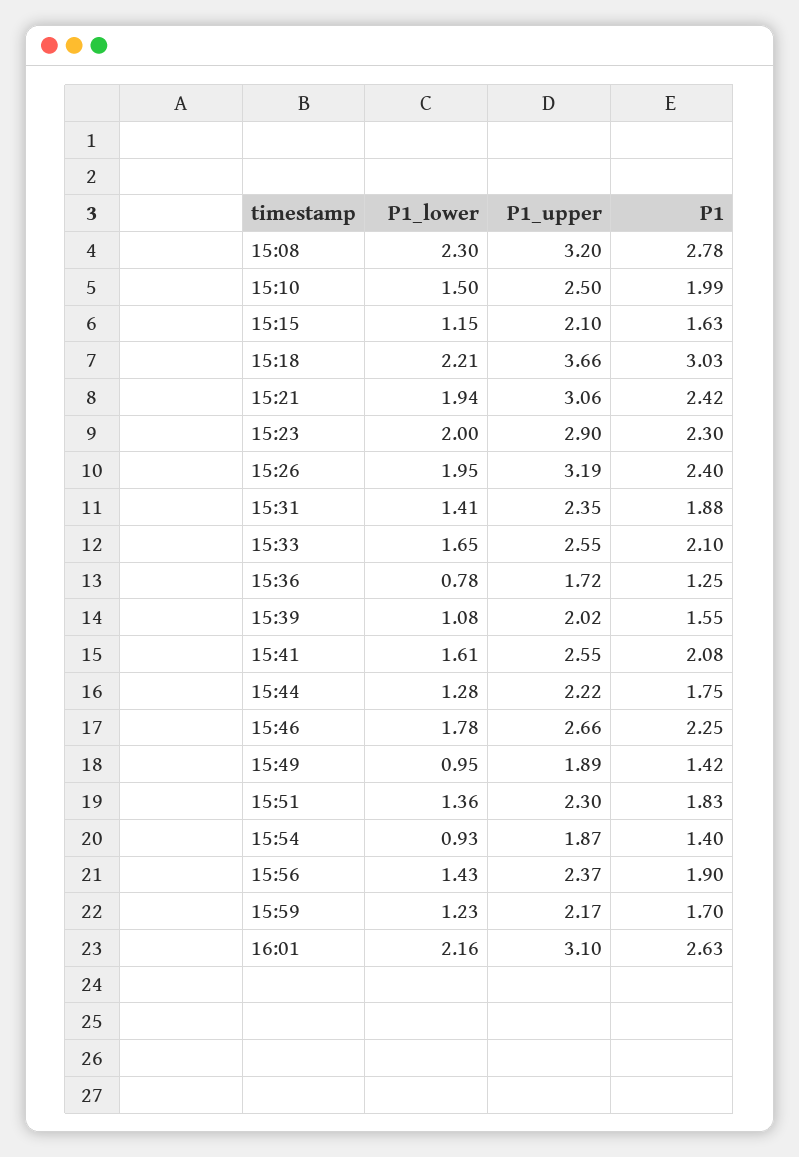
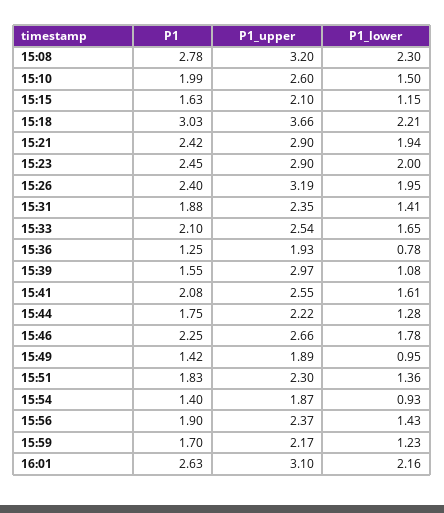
P1_upper, 15:10: 2.5 -> 2.6
P1_upper, 15:21: 3.06 -> 2.9
P1, 15:23: 2.3 -> 2.45
P1_upper, 15:33: 2.55 -> 2.54
P1_upper, 15:36: 1.72 -> 1.93
P1_upper, 15:39: 2.02 -> 2.97

